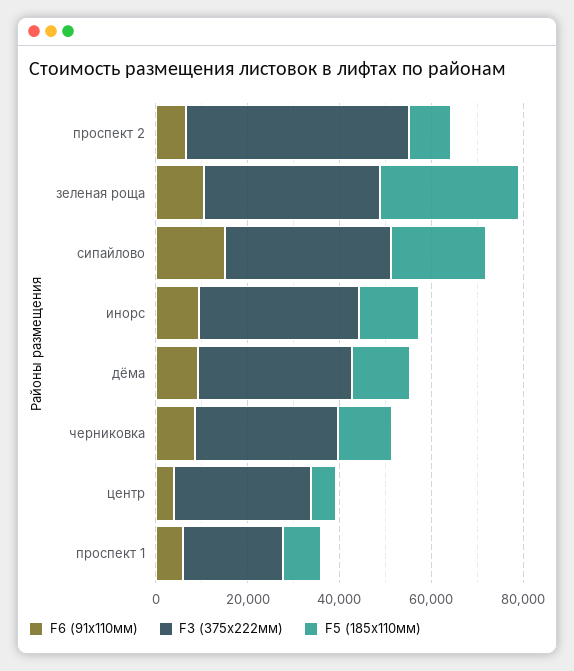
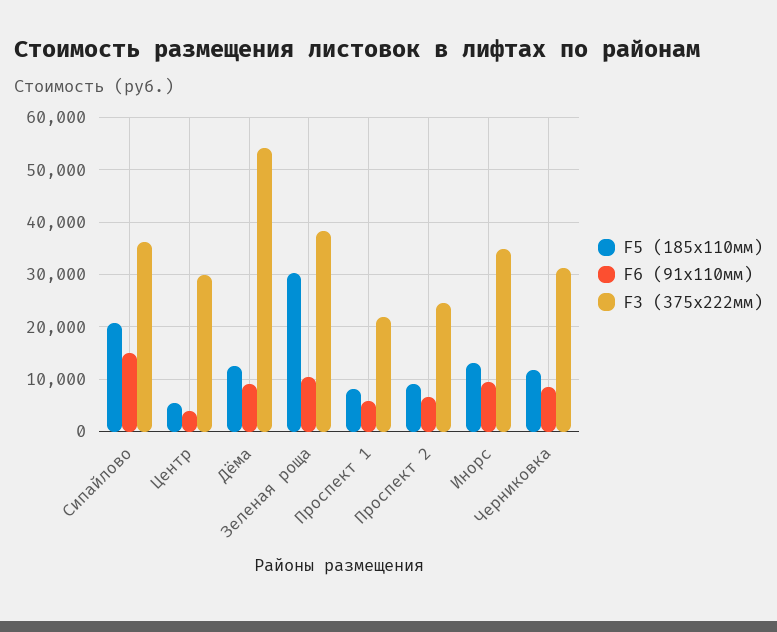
F3 (375x222мм), проспект 2: 50000 -> 24000
F3 (375x222мм), дёма: 35000 -> 54000

